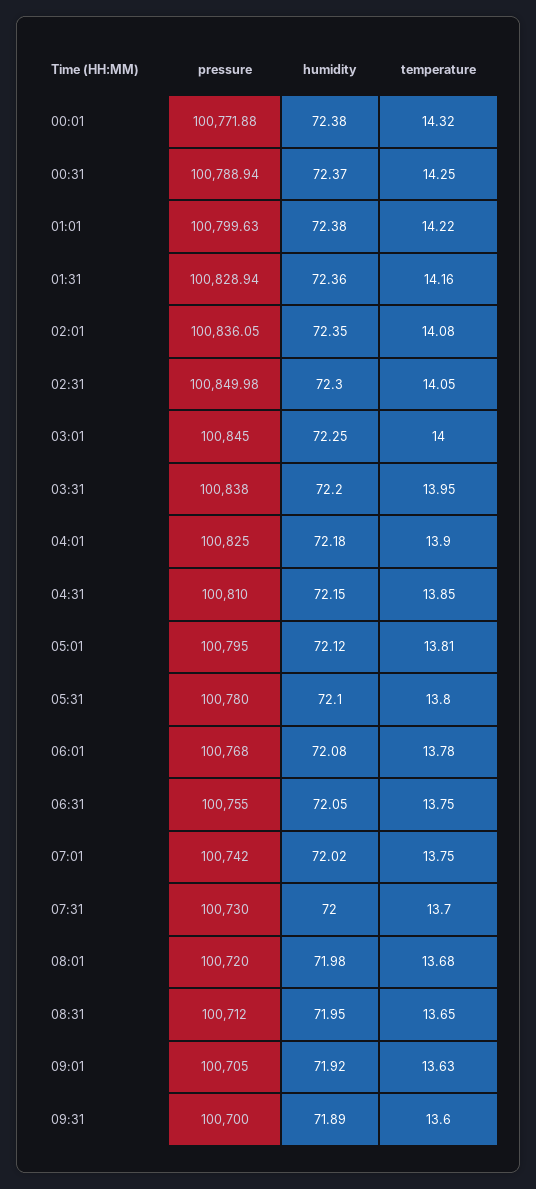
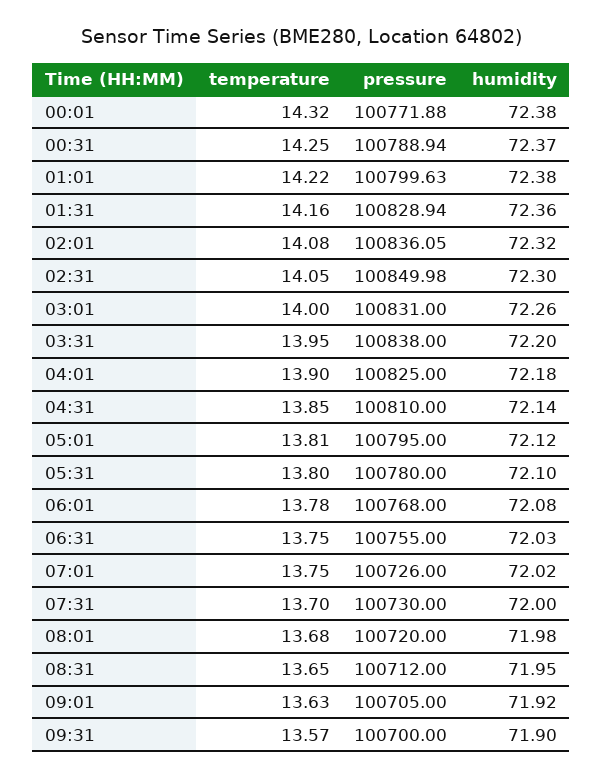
humidity, 02:01: 72.35 -> 72.32
pressure, 03:01: 100845 -> 100831
humidity, 03:01: 72.25 -> 72.26
humidity, 04:31: 72.15 -> 72.14
humidity, 06:31: 72.05 -> 72.03
pressure, 07:01: 100742 -> 100726
humidity, 09:31: 71.89 -> 71.9
temperature, 09:31: 13.6 -> 13.57

